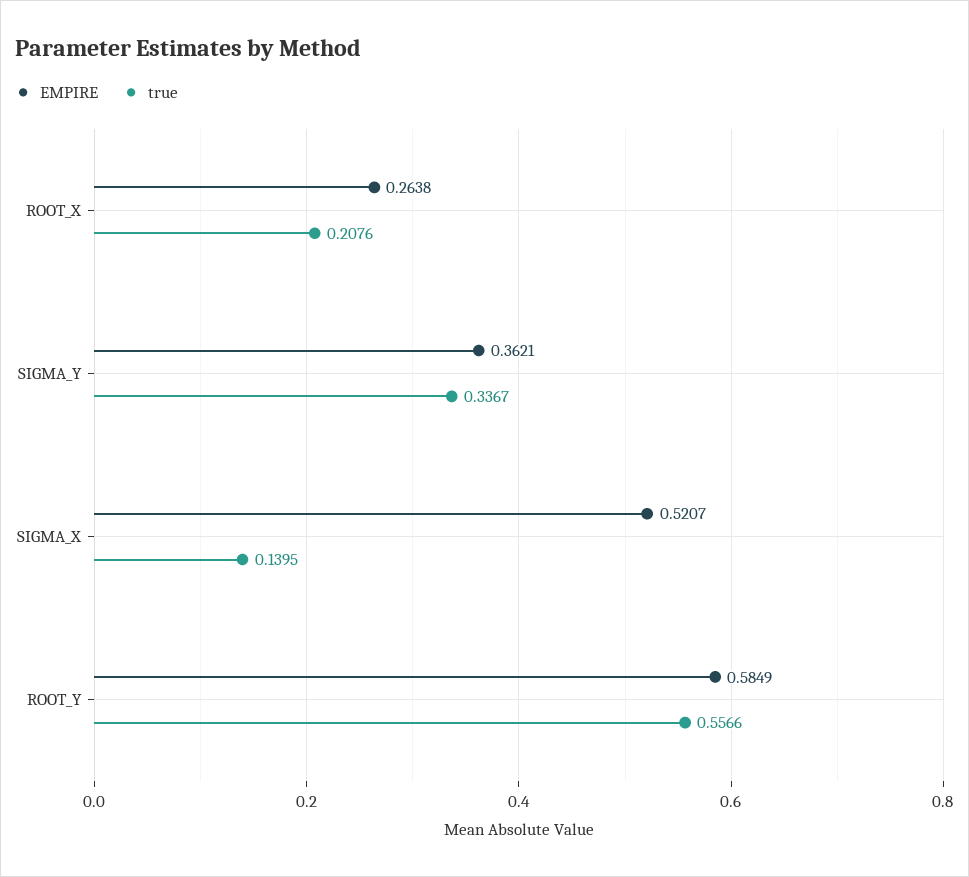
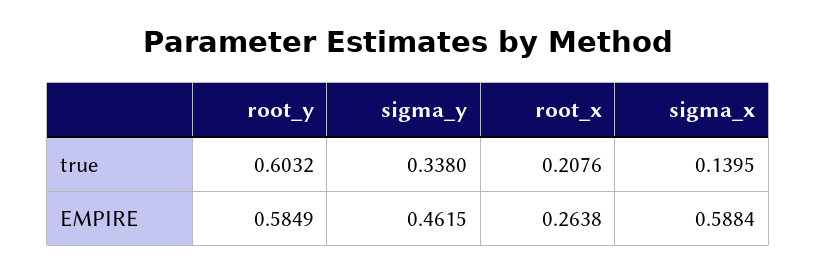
EMPIRE, SIGMA_Y: 0.3621 -> 0.4615
true, SIGMA_Y: 0.3367 -> 0.338
EMPIRE, SIGMA_X: 0.5207 -> 0.5884
true, ROOT_Y: 0.5566 -> 0.6032

